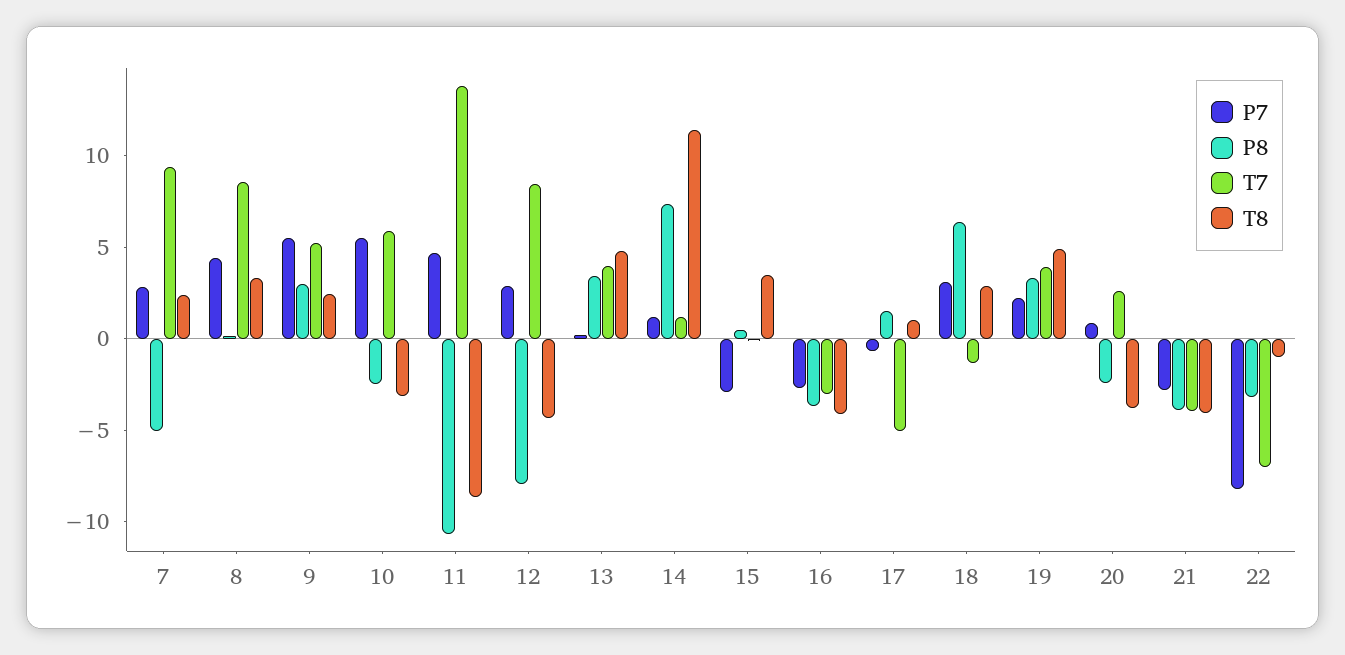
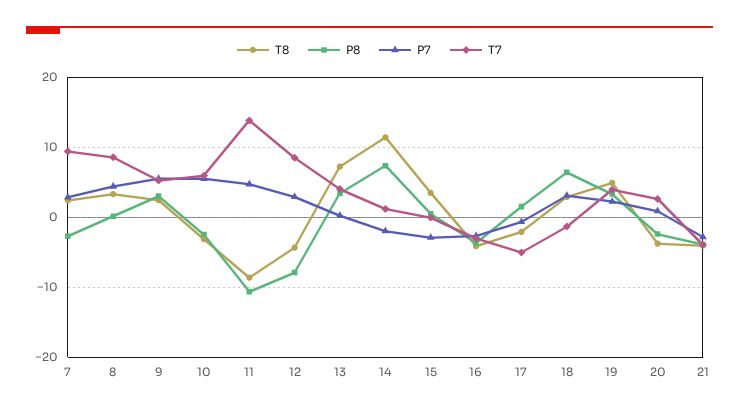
P8, 7: -5 -> -3
T8, 13: 5 -> 7
P7, 14: 1 -> -2
T8, 17: 1 -> -2
P7, 22: -8 -> none
P8, 22: -3 -> none
T7, 22: -7 -> none
T8, 22: -1 -> none

